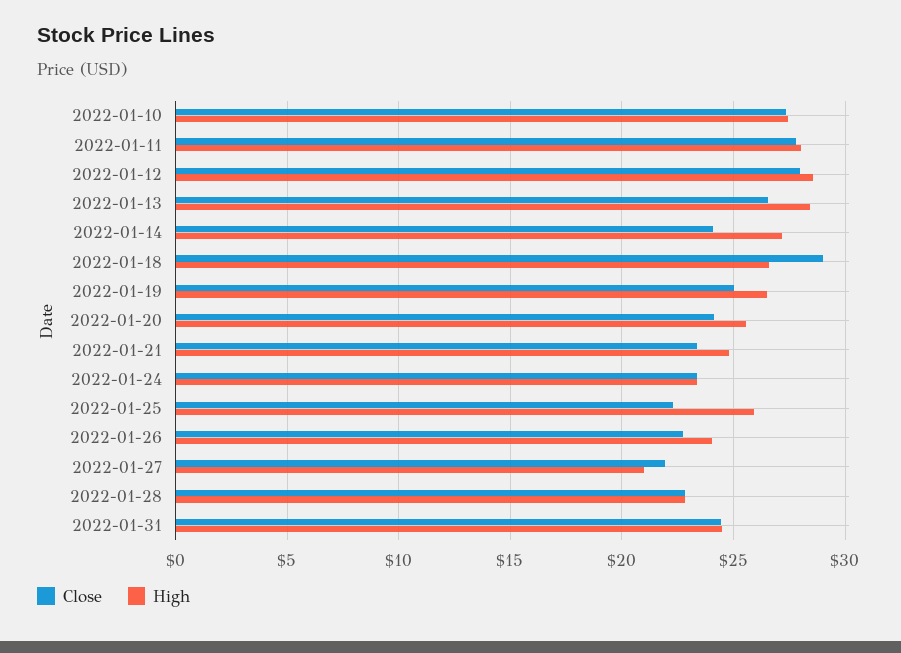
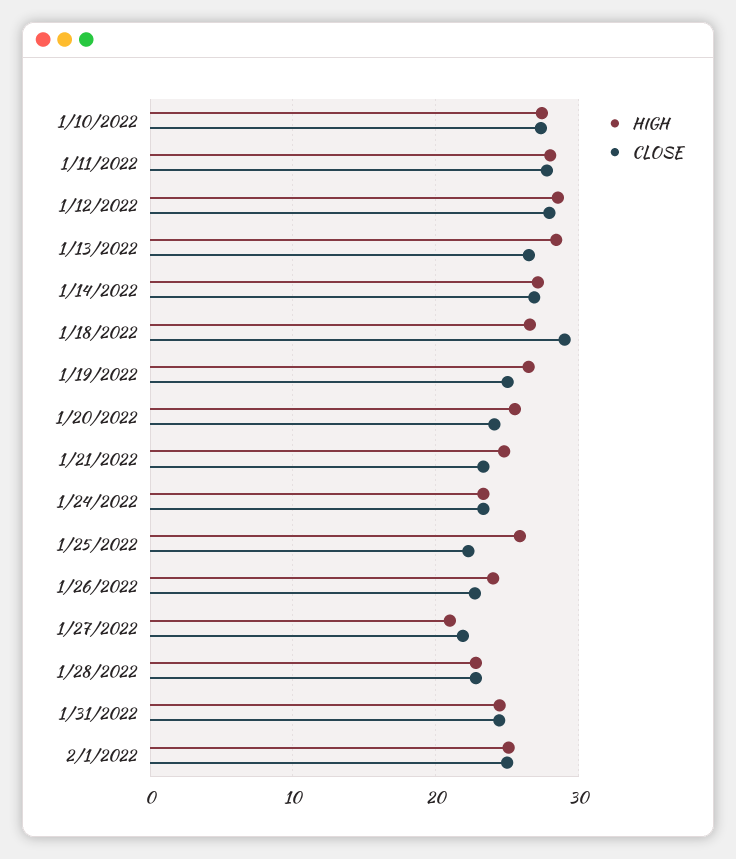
Close, 2022-01-14: 24 -> 27
High, 2/1/2022: none -> 25
Close, 2/1/2022: none -> 25

